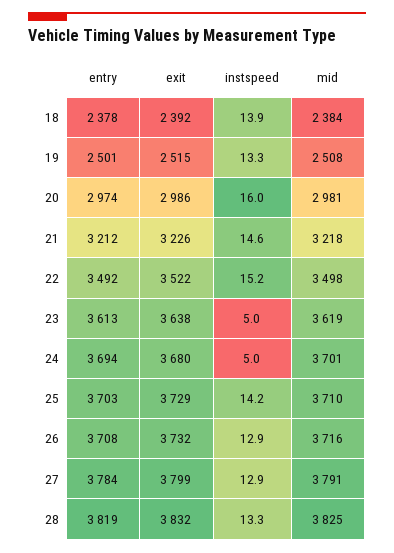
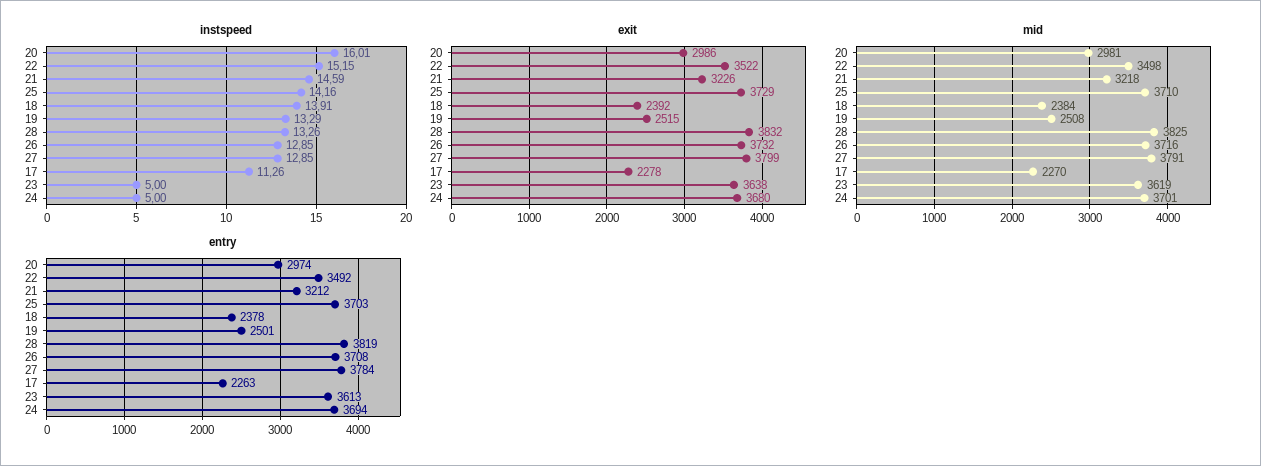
instspeed, 17: none -> 11.26
exit, 17: none -> 2278
mid, 17: none -> 2270
entry, 17: none -> 2263

